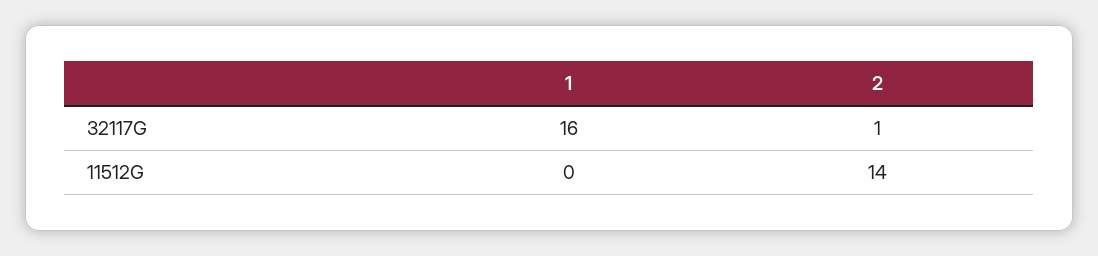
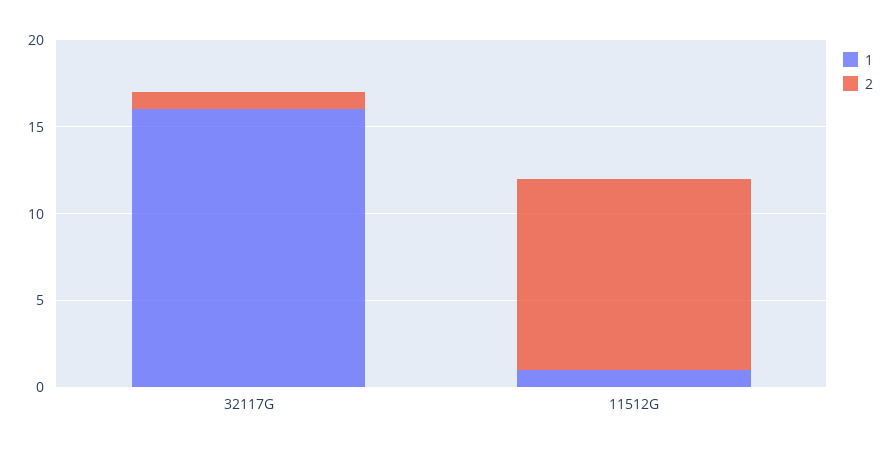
1, 11512G: 0 -> 1
2, 11512G: 14 -> 11

